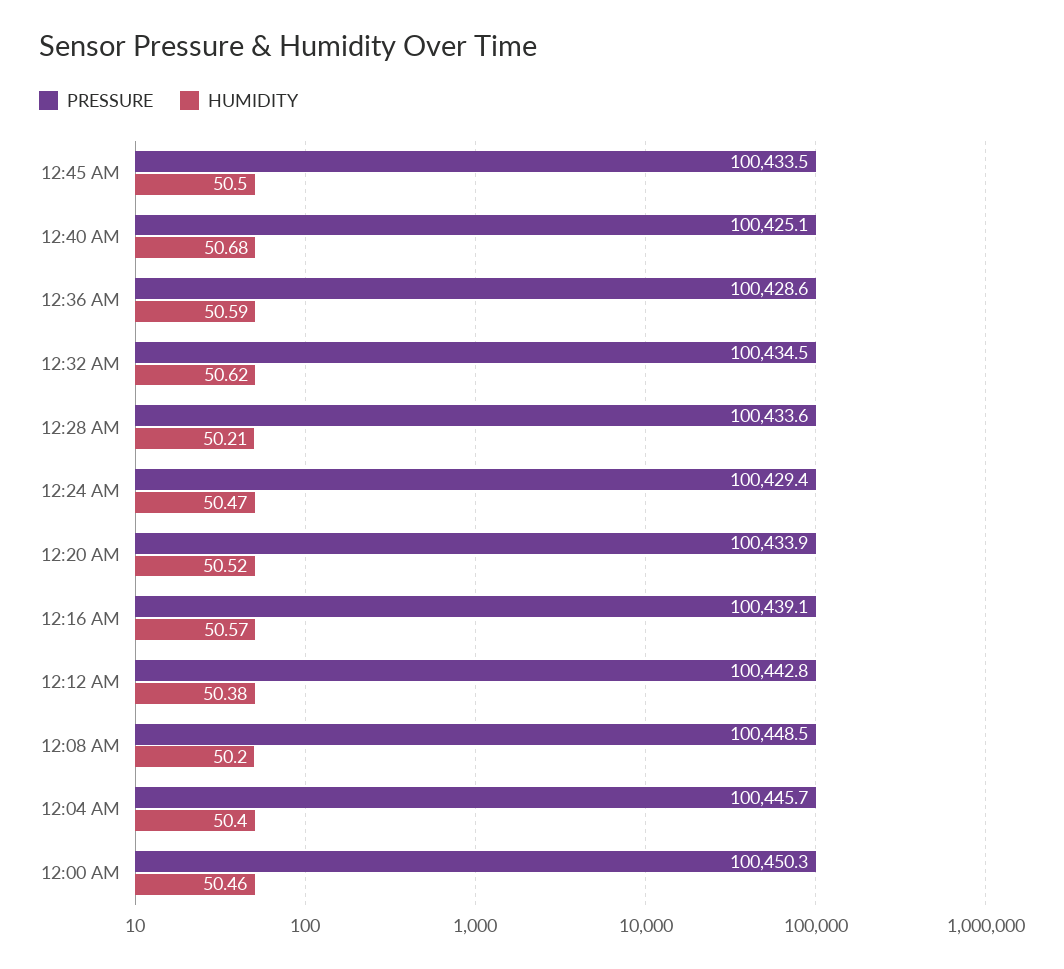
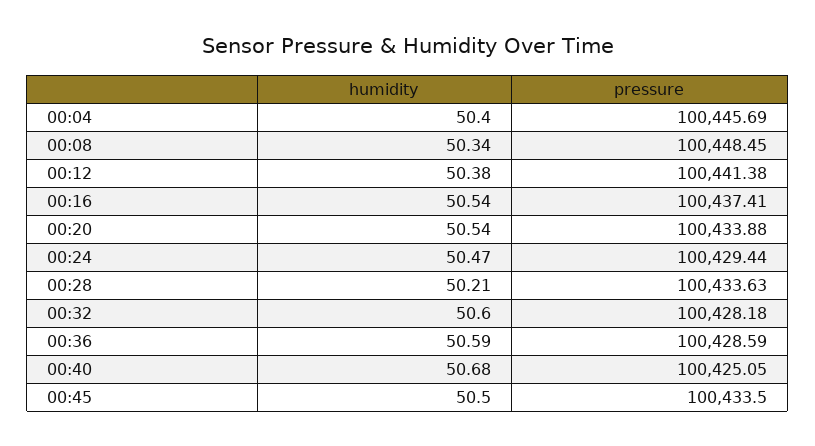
PRESSURE, 12:32 AM: 100434.5 -> 100428.18
HUMIDITY, 12:32 AM: 50.62 -> 50.6
HUMIDITY, 12:20 AM: 50.52 -> 50.54
PRESSURE, 12:16 AM: 100439.1 -> 100437.41
HUMIDITY, 12:16 AM: 50.57 -> 50.54
PRESSURE, 12:12 AM: 100442.8 -> 100441.38
HUMIDITY, 12:08 AM: 50.2 -> 50.34
PRESSURE, 12:00 AM: 100450.3 -> none
HUMIDITY, 12:00 AM: 50.46 -> none

